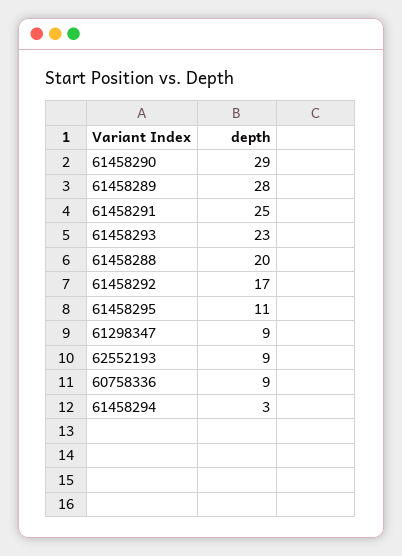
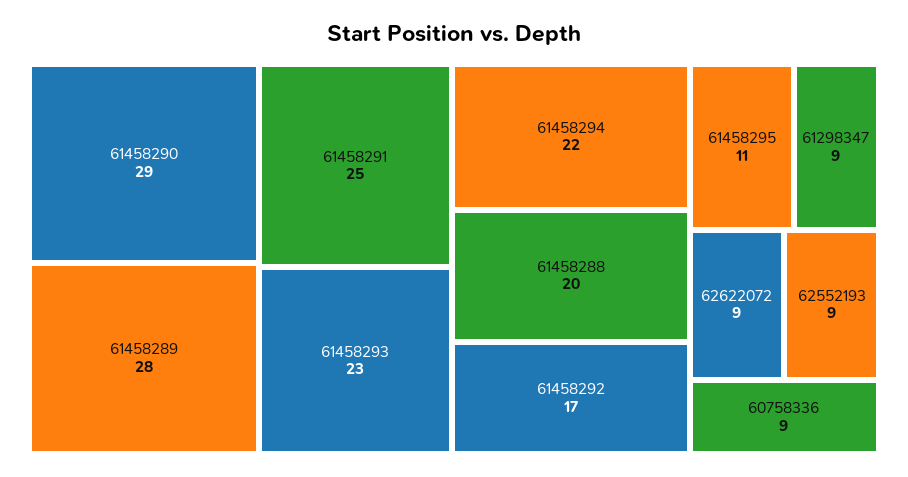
61458294: 3 -> 22
62622072: none -> 9

